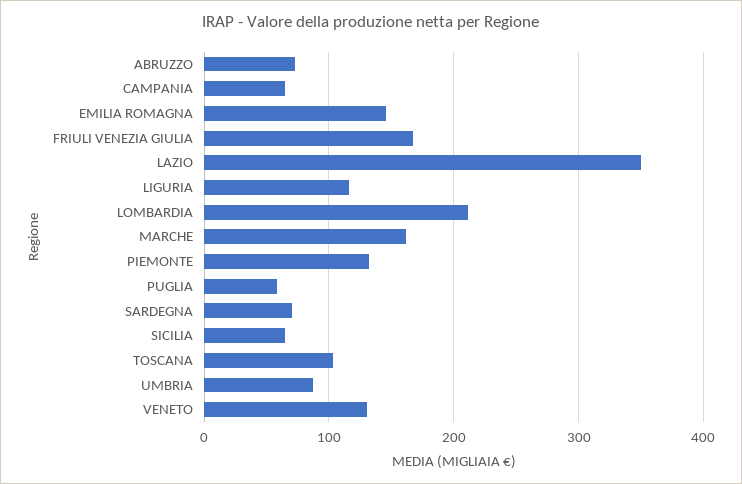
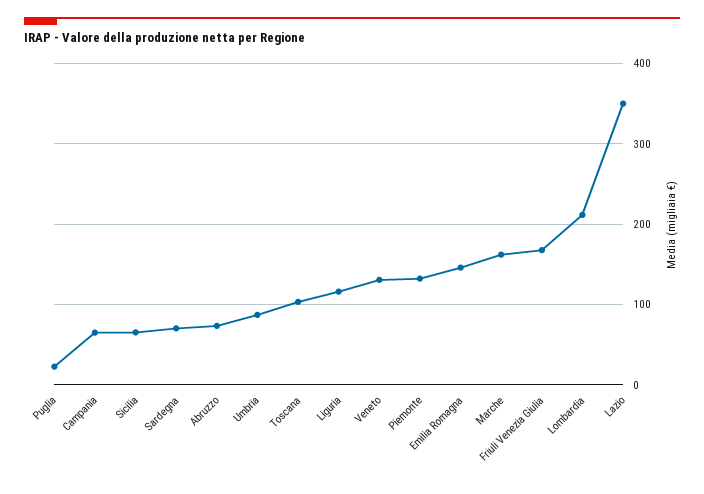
PUGLIA: 60 -> 20

